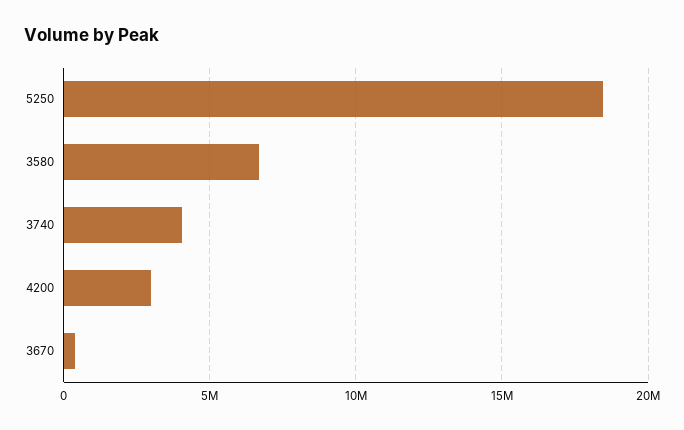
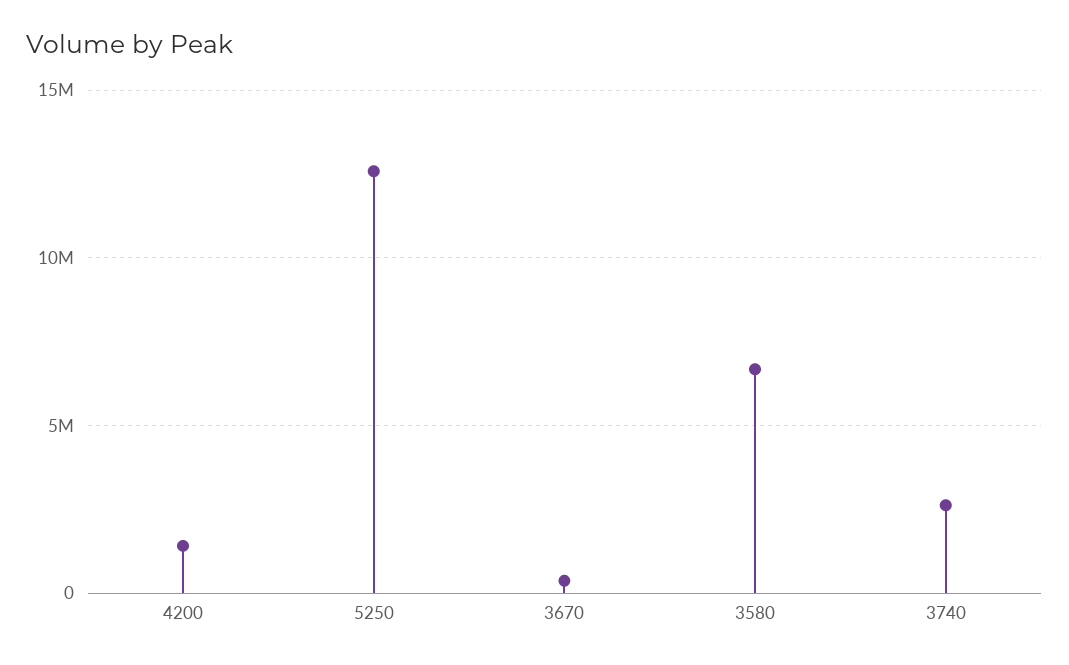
5250: 18500000 -> 12500000
3740: 4000000 -> 2500000
4200: 3000000 -> 1500000

